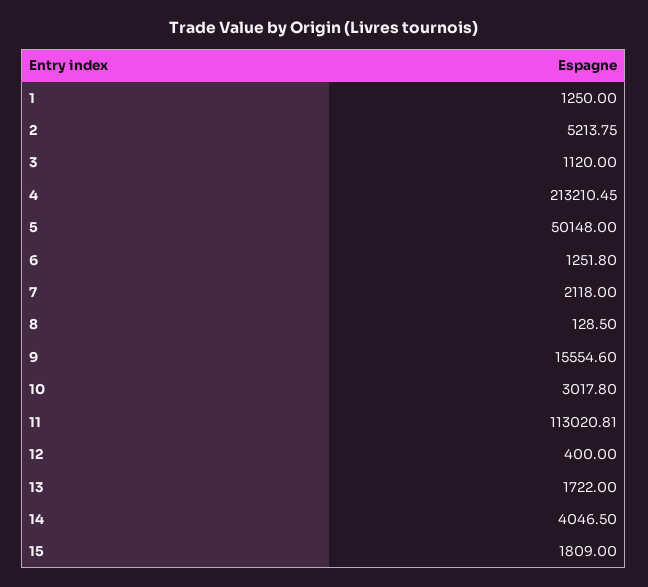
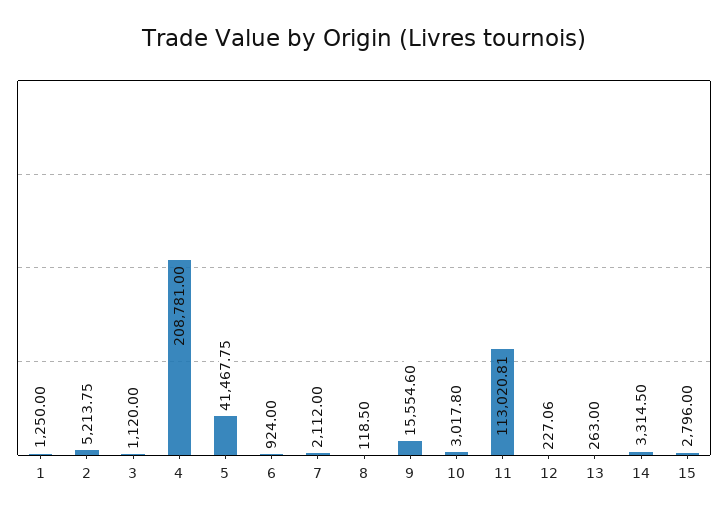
4: 213210.45 -> 208781
5: 50148 -> 41467.75
6: 1251.8 -> 924
7: 2118 -> 2112
8: 128.5 -> 118.5
12: 400 -> 227.06
13: 1722 -> 263
14: 4046.5 -> 3314.5
15: 1809 -> 2796

